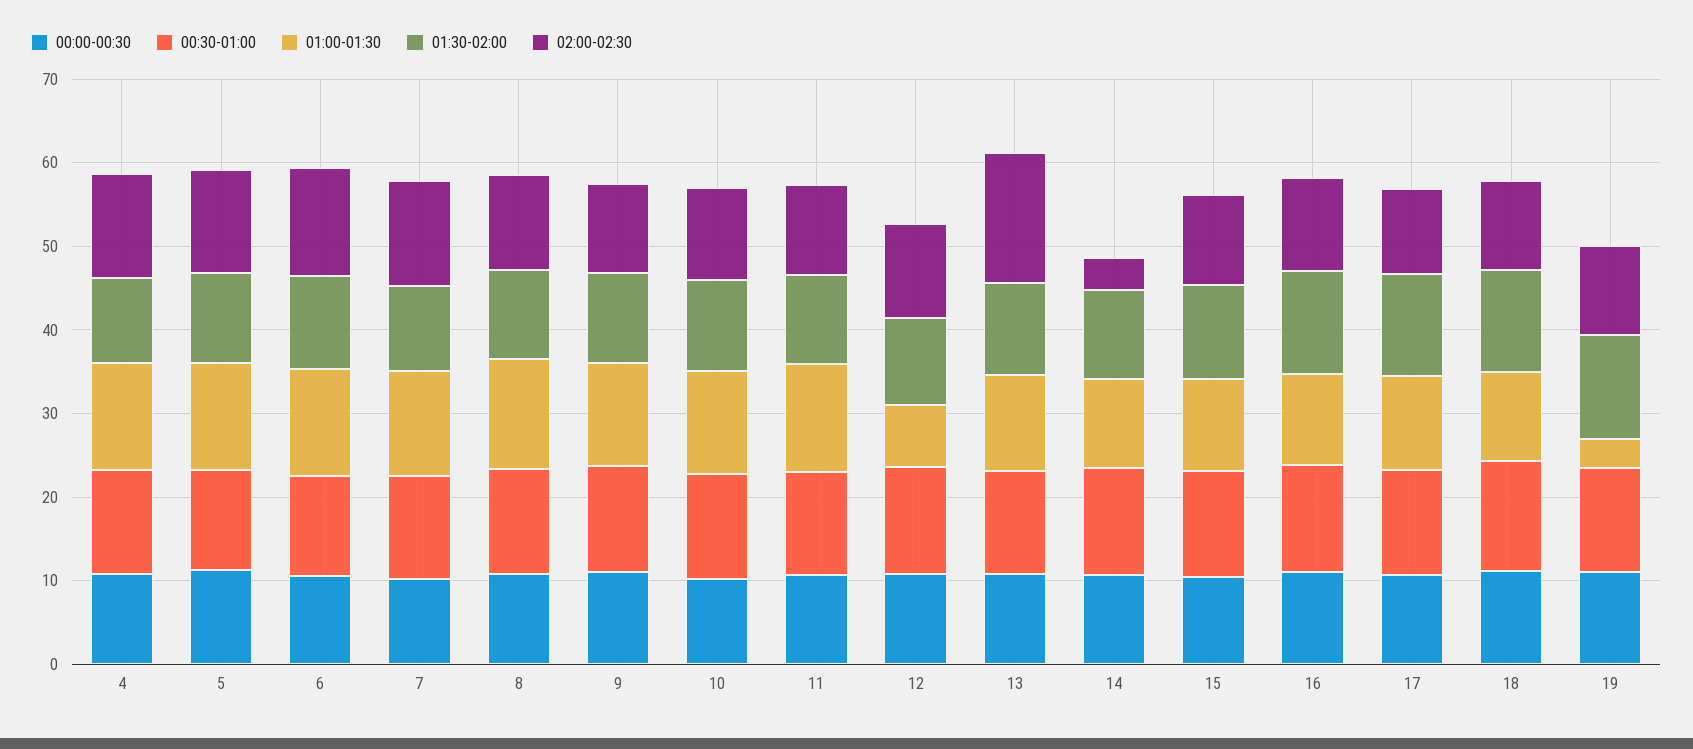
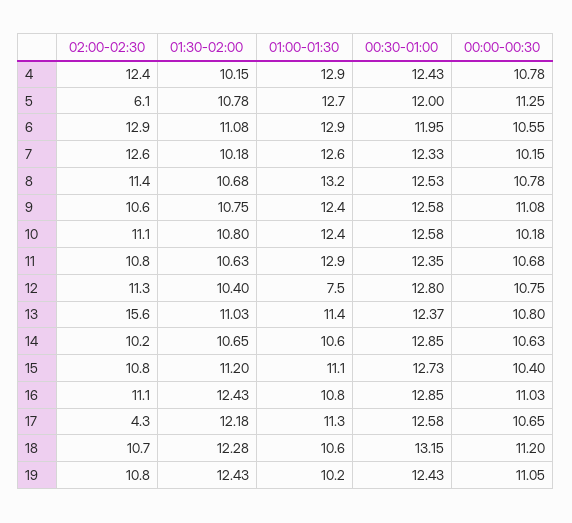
02:00-02:30, 5: 12 -> 6.1
02:00-02:30, 14: 4 -> 10.2
02:00-02:30, 17: 10 -> 4.3
01:00-01:30, 19: 4 -> 10.2

